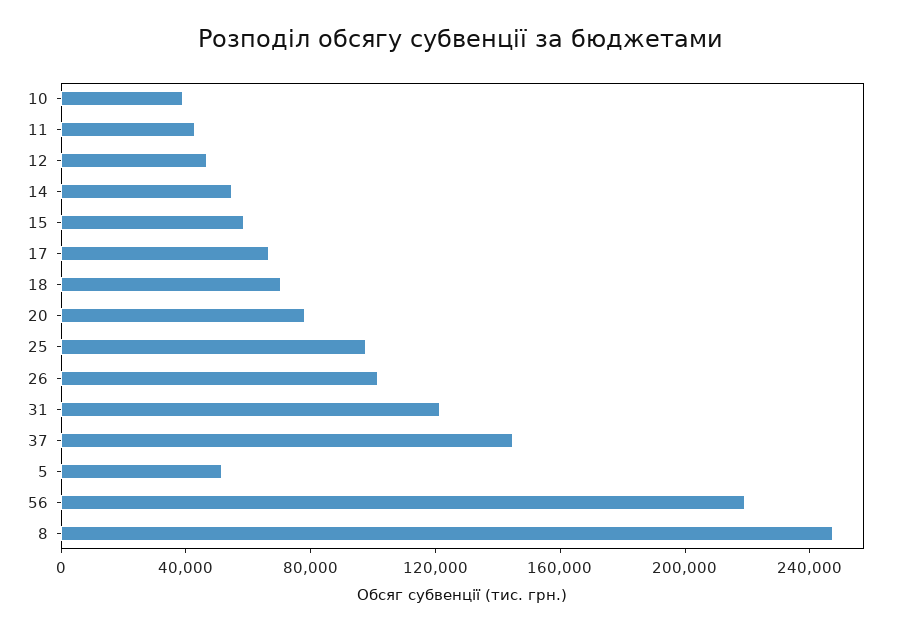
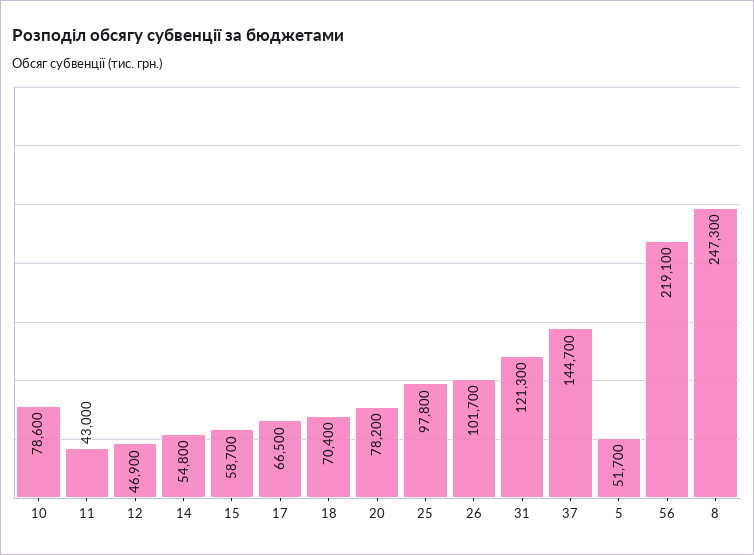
10: 40000 -> 78600

